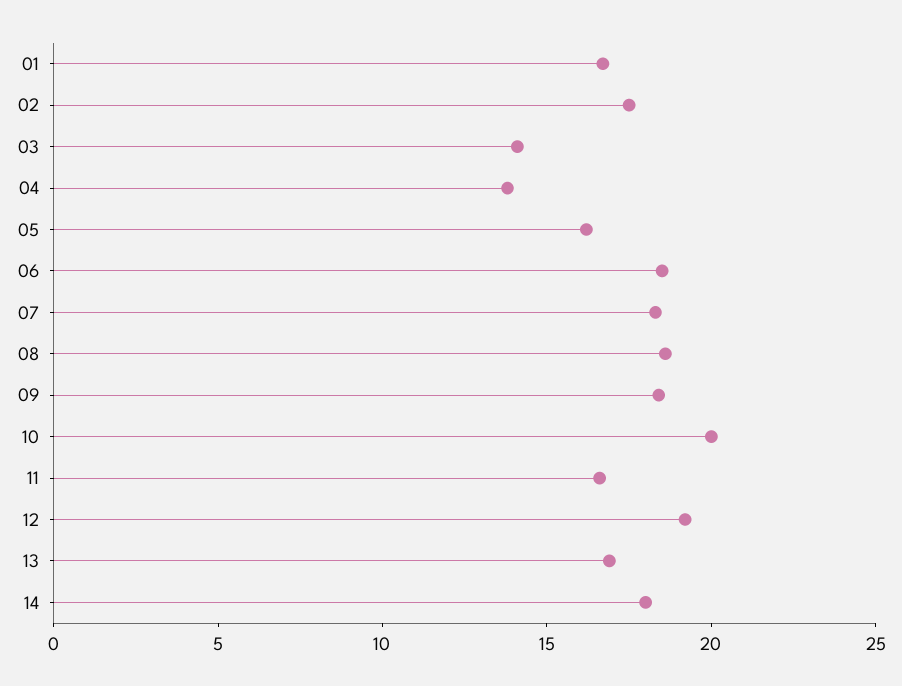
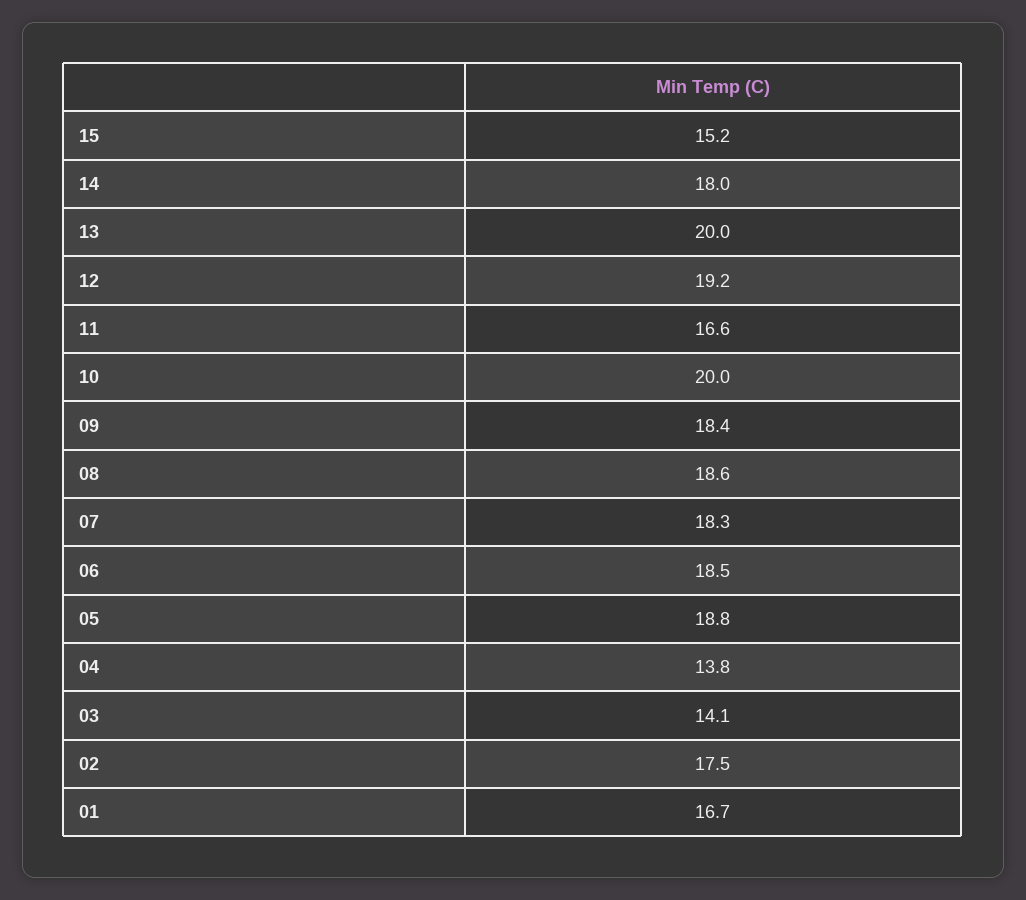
05: 16 -> 18.8
13: 17 -> 20
15: none -> 15.2

